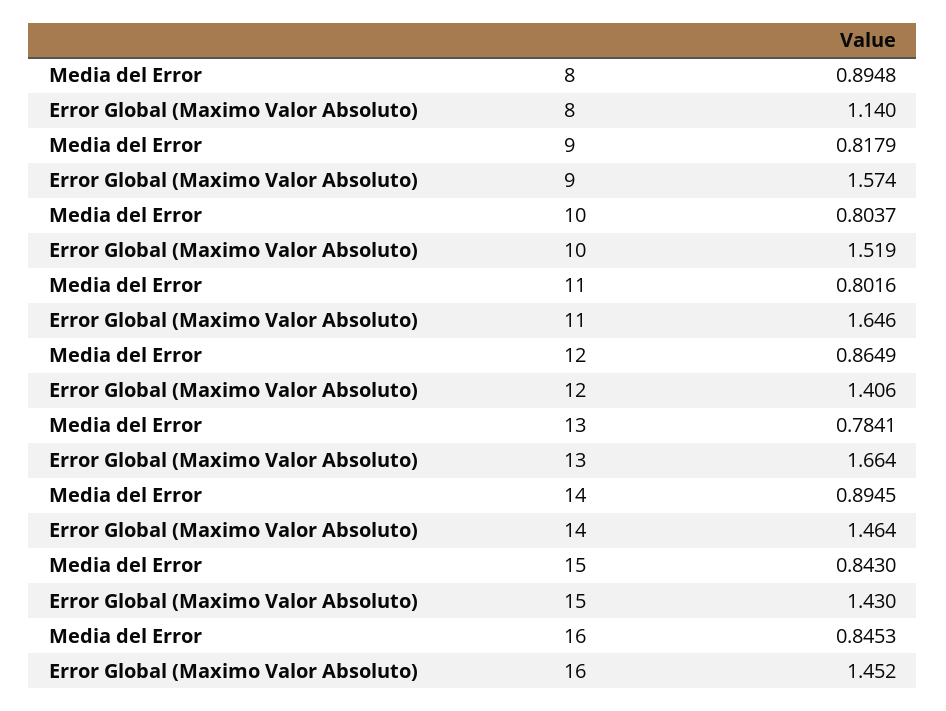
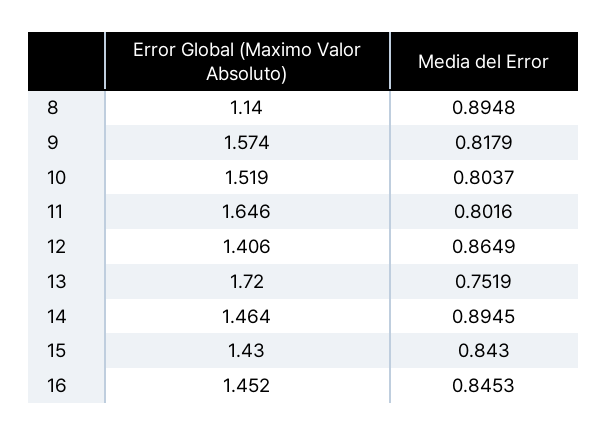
Media del Error, 13: 0.7841 -> 0.7519
Error Global (Maximo Valor Absoluto), 13: 1.664 -> 1.72

